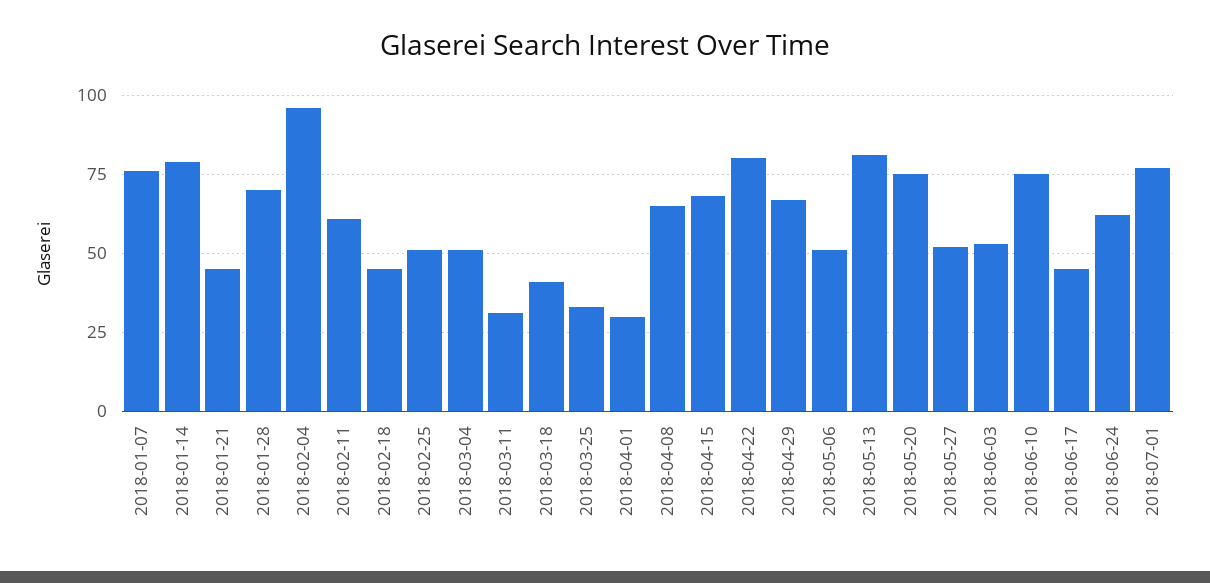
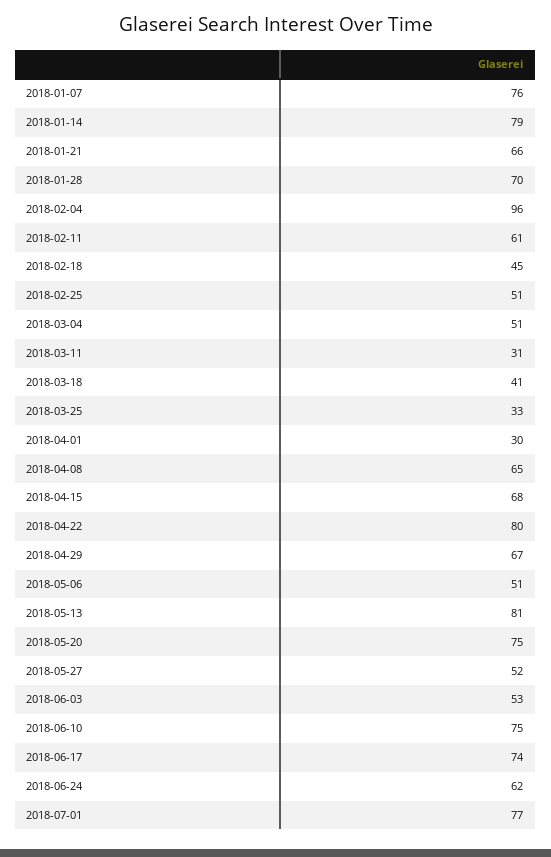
2018-01-21: 45 -> 66
2018-06-17: 45 -> 74

